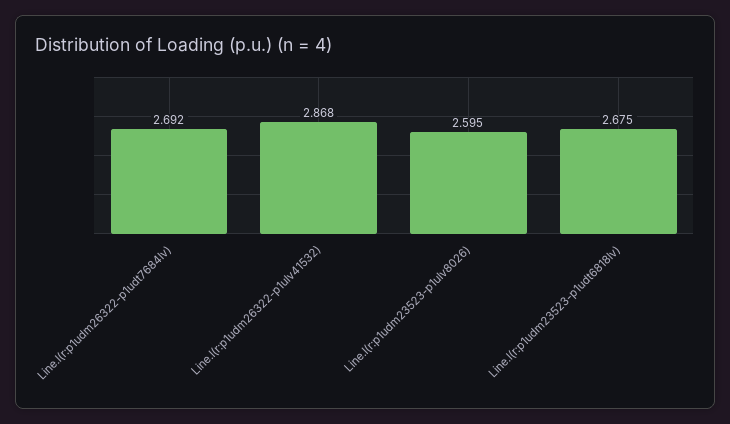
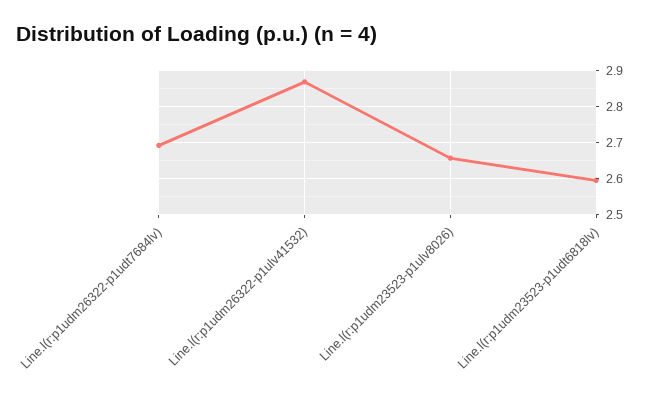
Line.l(r:p1udm23523-p1ulv8026): 2.595 -> 2.66
Line.l(r:p1udm23523-p1udt6818lv): 2.675 -> 2.6

